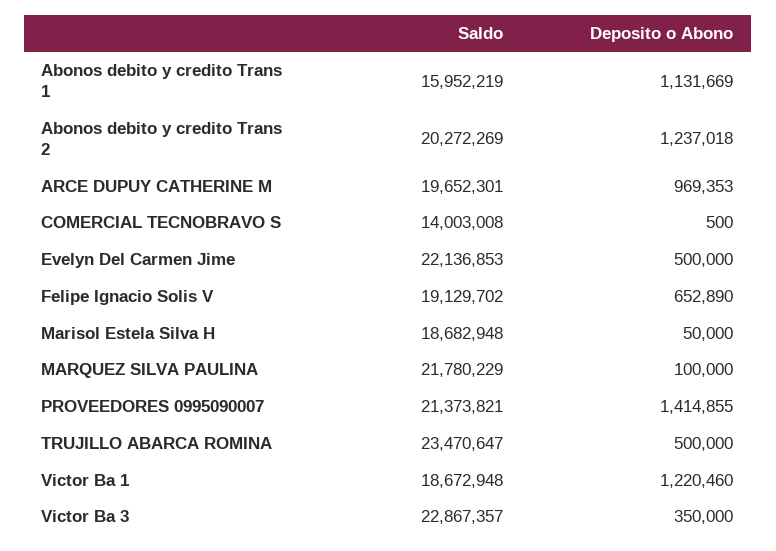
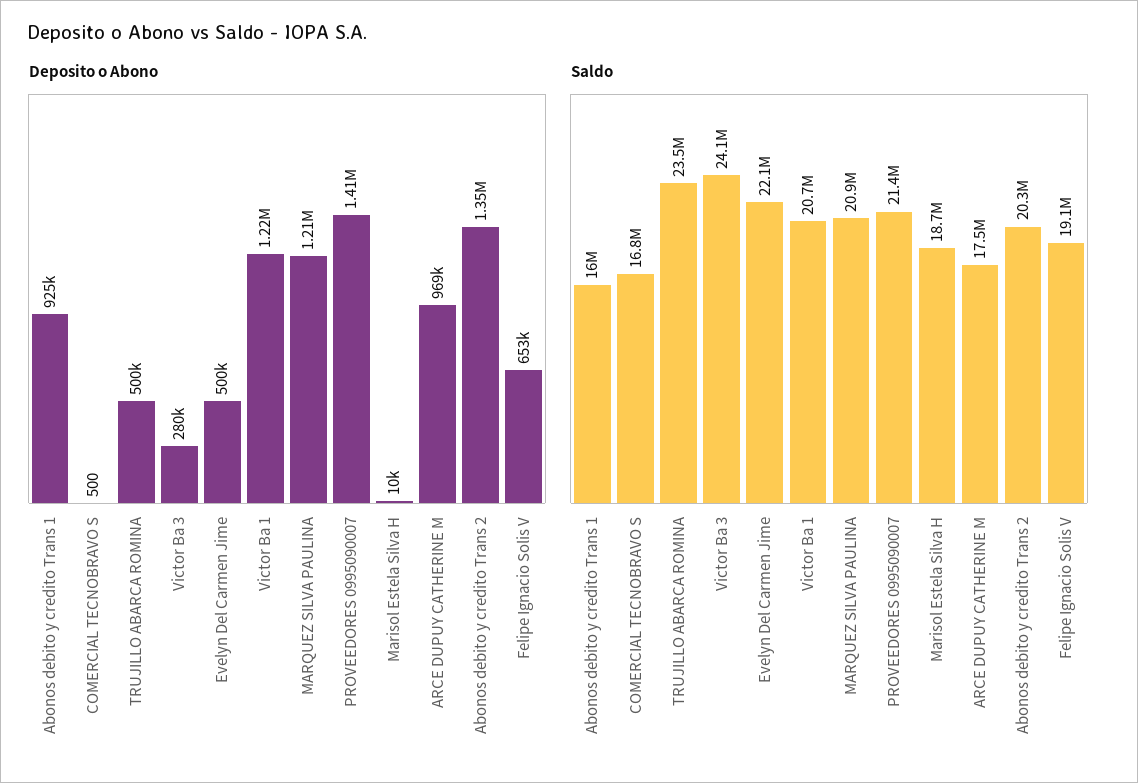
Deposito o Abono, Abonos debito y credito Trans 1: 1131669 -> 925000
Deposito o Abono, Abonos debito y credito Trans 2: 1237018 -> 1350000
Saldo, ARCE DUPUY CATHERINE M: 19652301 -> 17500000
Saldo, COMERCIAL TECNOBRAVO S: 14003008 -> 16800000
Deposito o Abono, Marisol Estela Silva H: 50000 -> 10000
Saldo, MARQUEZ SILVA PAULINA: 21780229 -> 20900000
Deposito o Abono, MARQUEZ SILVA PAULINA: 100000 -> 1210000
Saldo, Victor Ba 1: 18672948 -> 20700000
Saldo, Victor Ba 3: 22867357 -> 24100000
Deposito o Abono, Victor Ba 3: 350000 -> 280000

